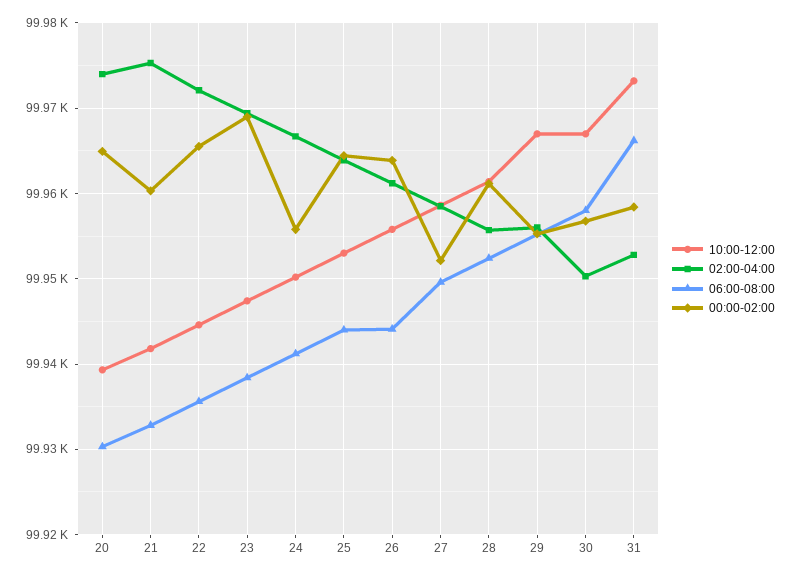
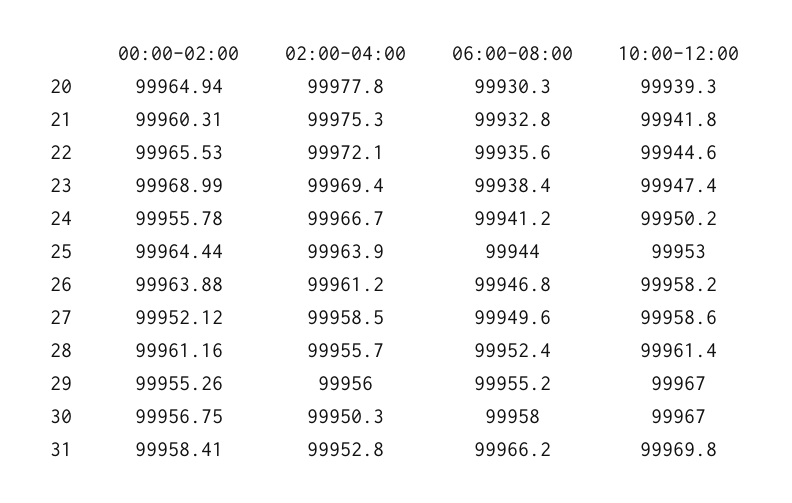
02:00-04:00, 20: 99974 -> 99977.8
10:00-12:00, 26: 99956 -> 99958.2
06:00-08:00, 26: 99944 -> 99946.8
10:00-12:00, 31: 99973 -> 99969.8

